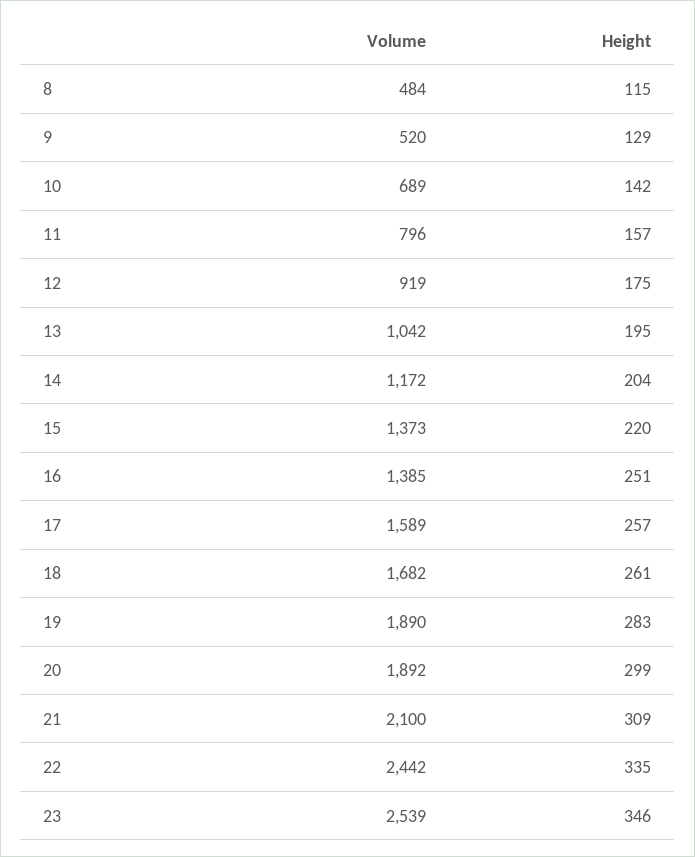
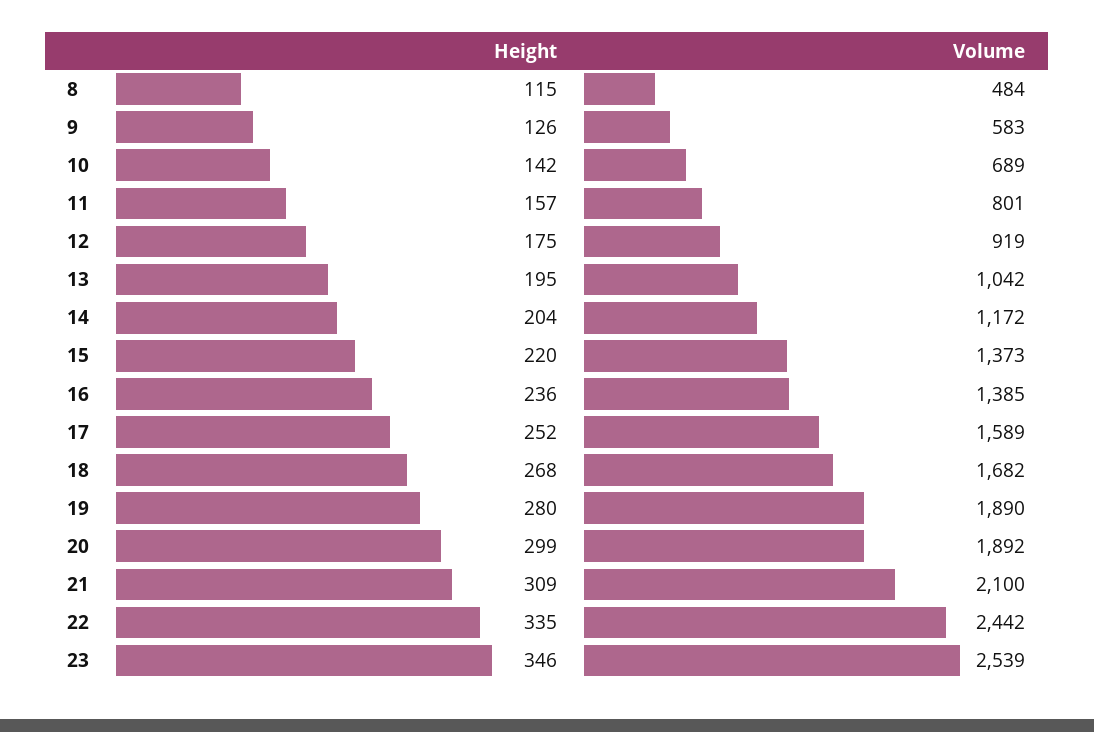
Volume, 9: 520 -> 583
Height, 9: 129 -> 126
Volume, 11: 796 -> 801
Height, 16: 251 -> 236
Height, 17: 257 -> 252
Height, 18: 261 -> 268
Height, 19: 283 -> 280

